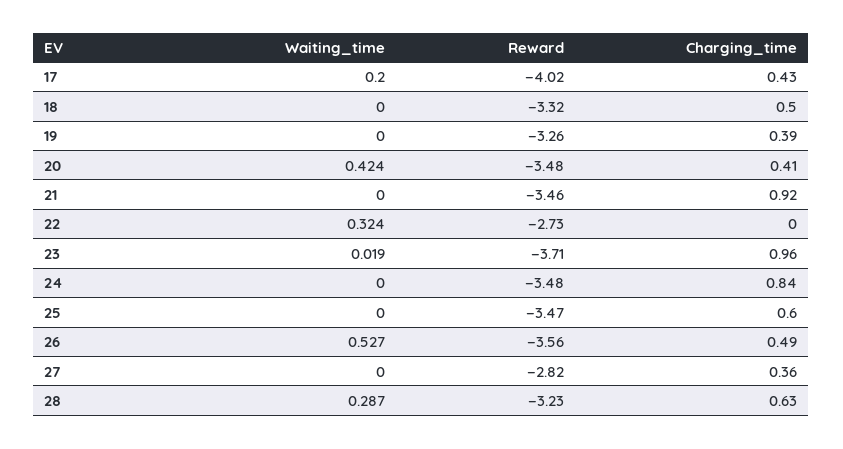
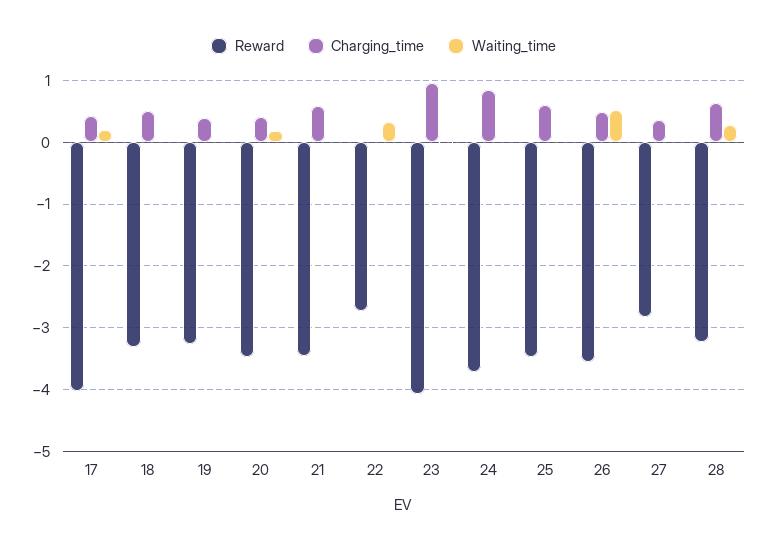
Waiting_time, 20: 0.424 -> 0.2
Charging_time, 21: 0.92 -> 0.6
Reward, 23: -3.71 -> -4.1
Reward, 24: -3.48 -> -3.7

